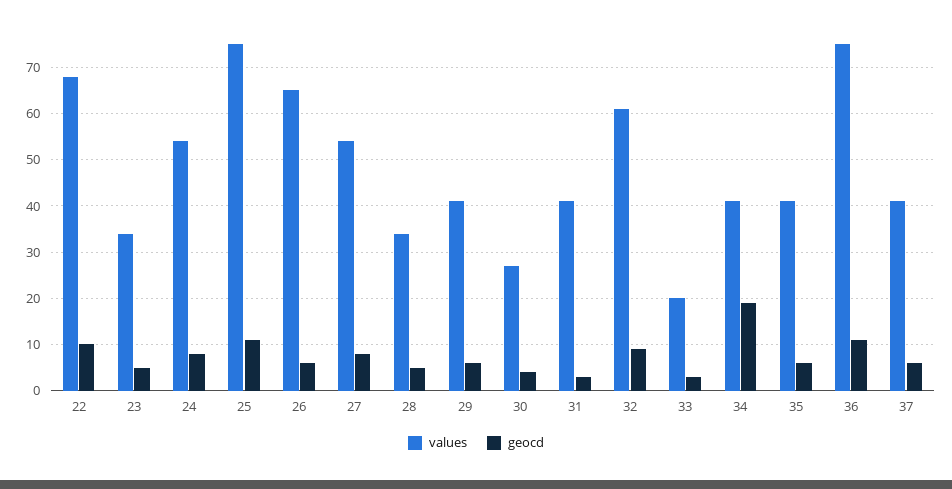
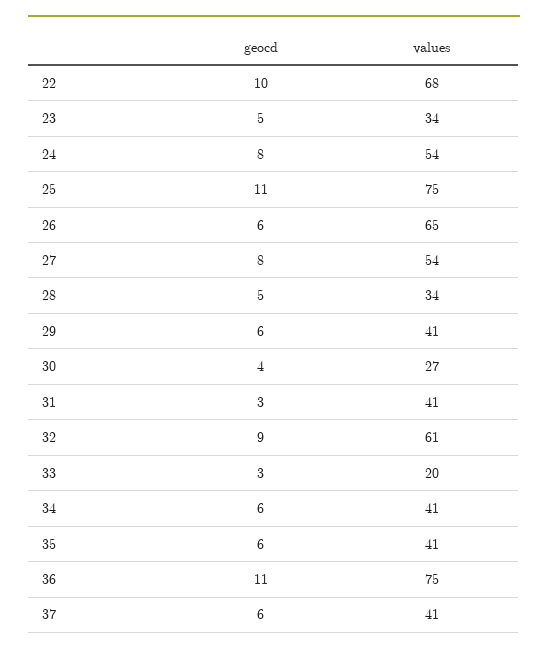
geocd, 34: 20 -> 6

